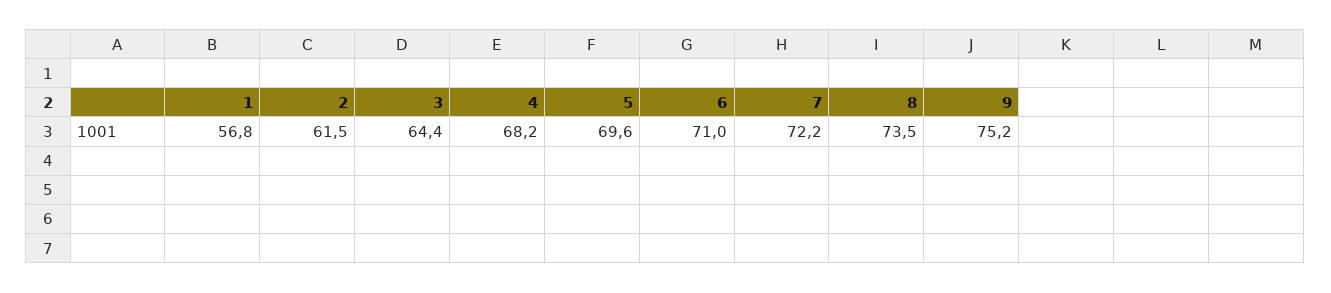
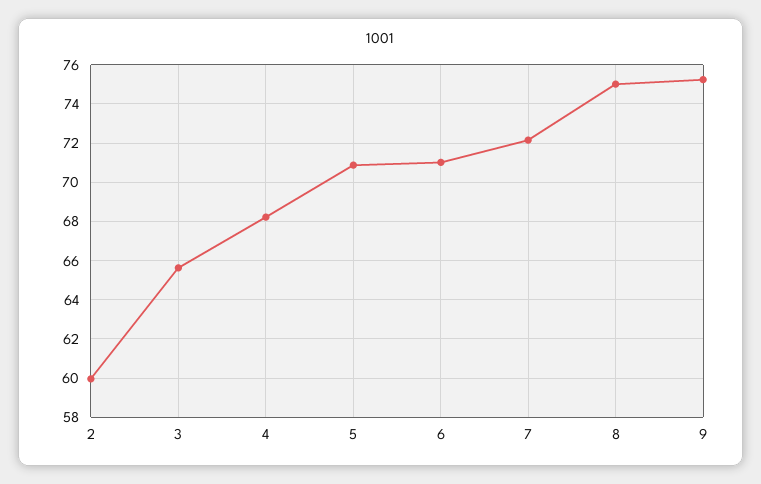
1: 56.8 -> none
2: 61.5 -> 60
3: 64.4 -> 65.5
5: 69.6 -> 71
8: 73.5 -> 75

